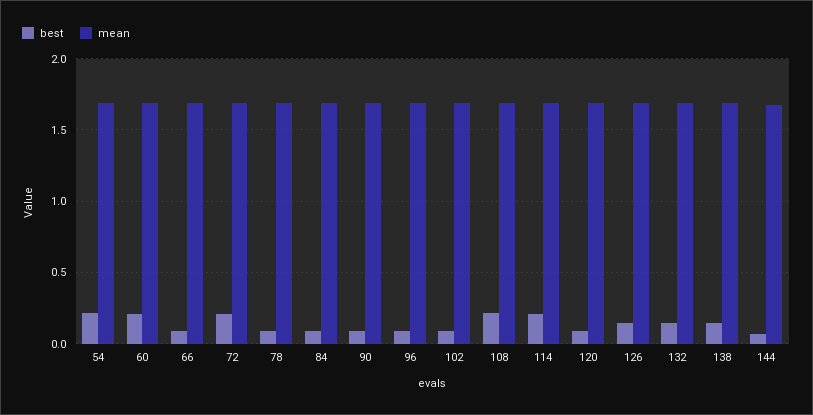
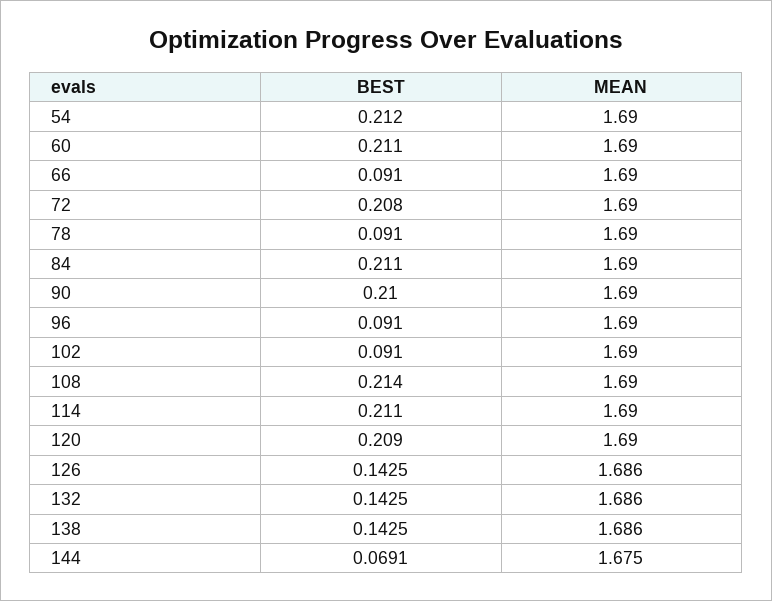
best, 84: 0.1 -> 0.211
best, 90: 0.1 -> 0.21
best, 120: 0.1 -> 0.209

